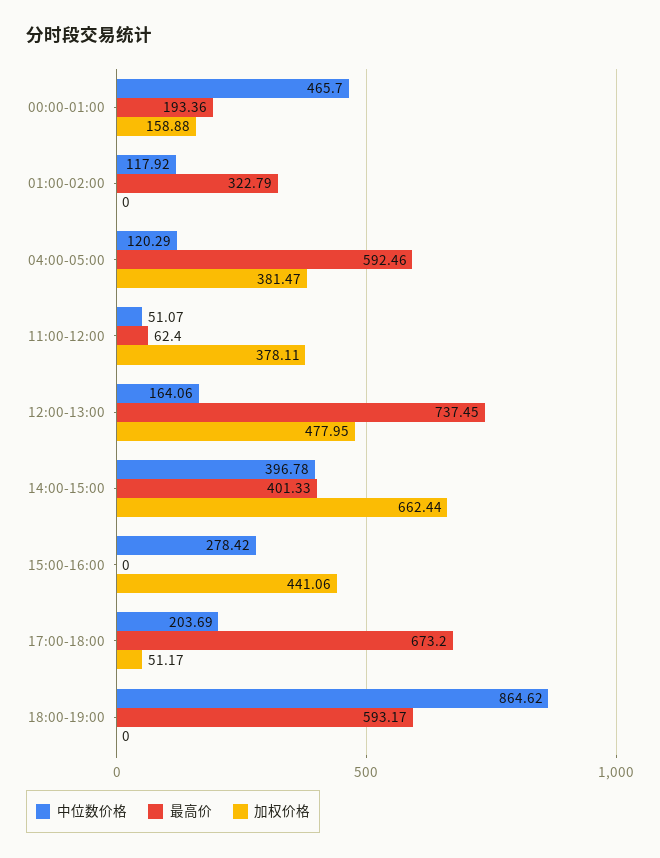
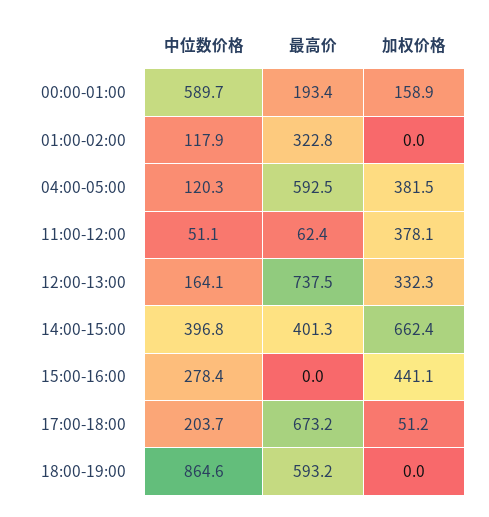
中位数价格, 00:00-01:00: 465.7 -> 589.7
加权价格, 12:00-13:00: 477.95 -> 332.3

